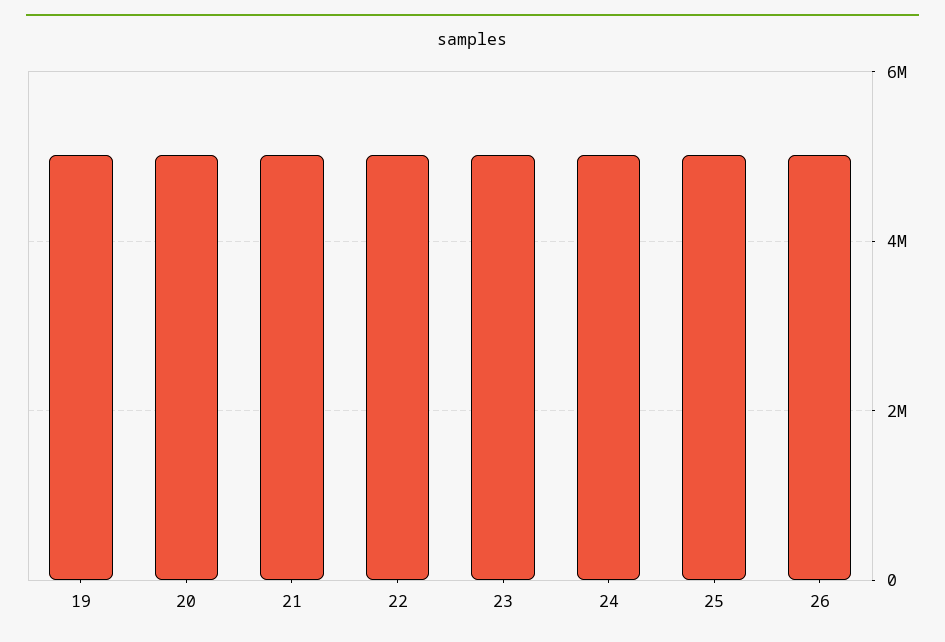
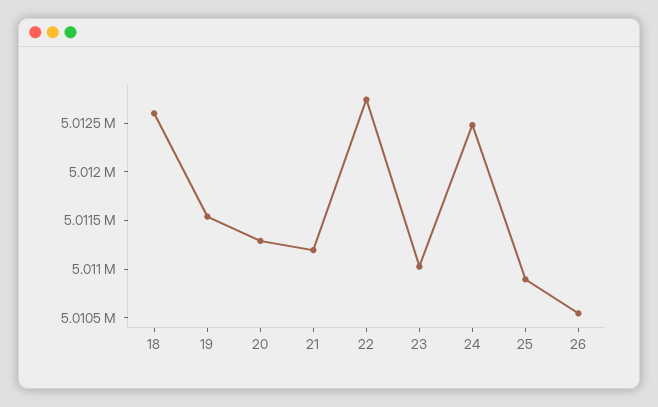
18: none -> 5012600

